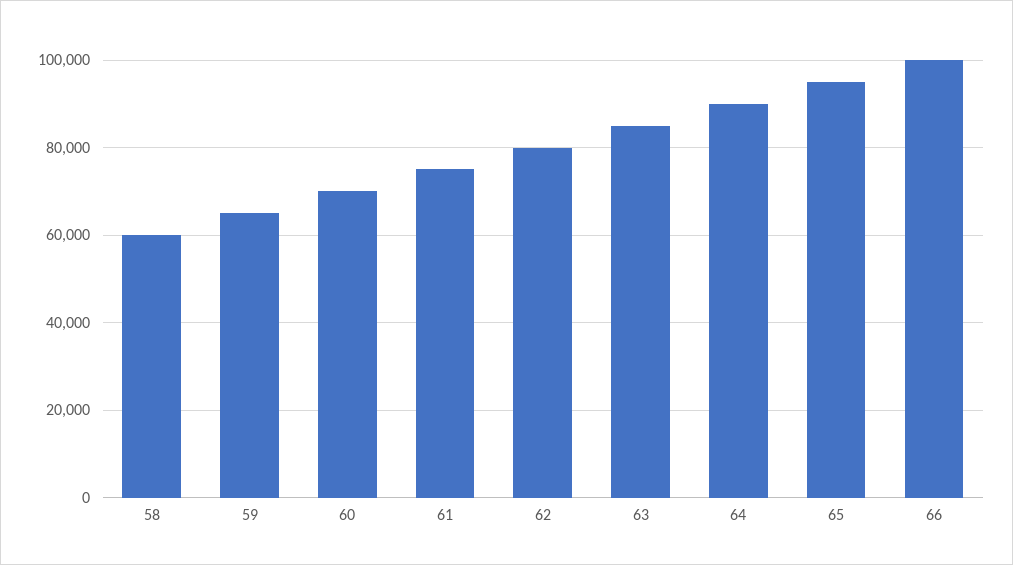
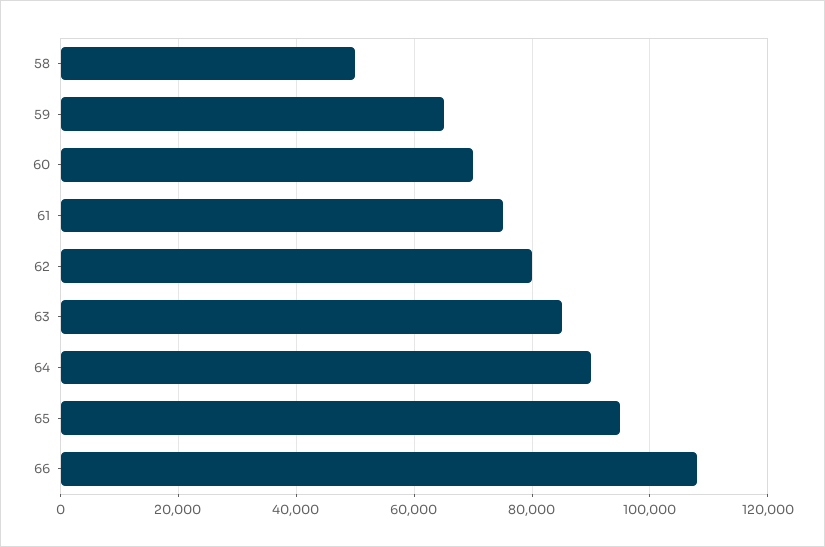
58: 60000 -> 50000
66: 100000 -> 108000

